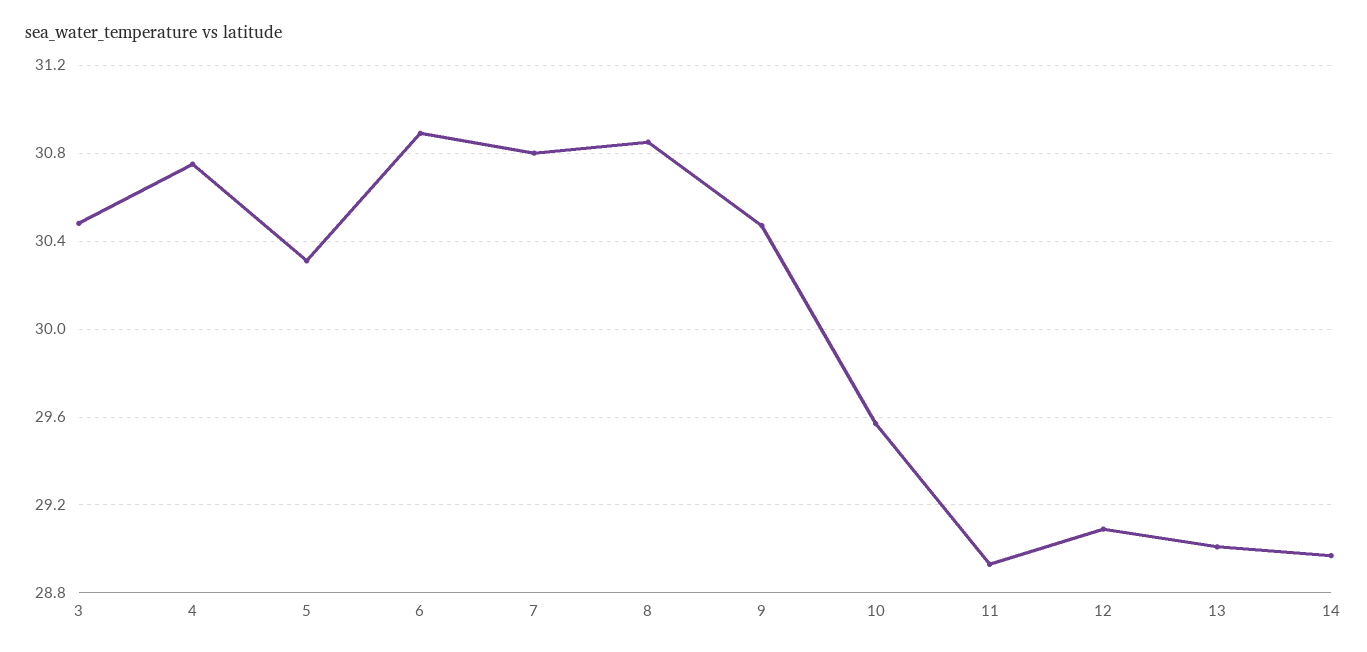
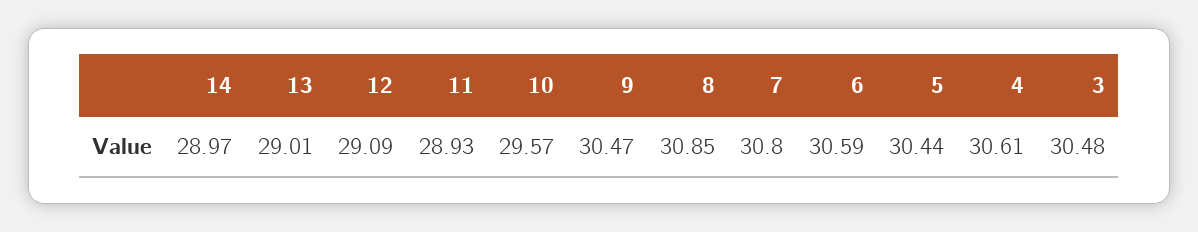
4: 30.75 -> 30.61
5: 30.3 -> 30.44
6: 30.9 -> 30.59

